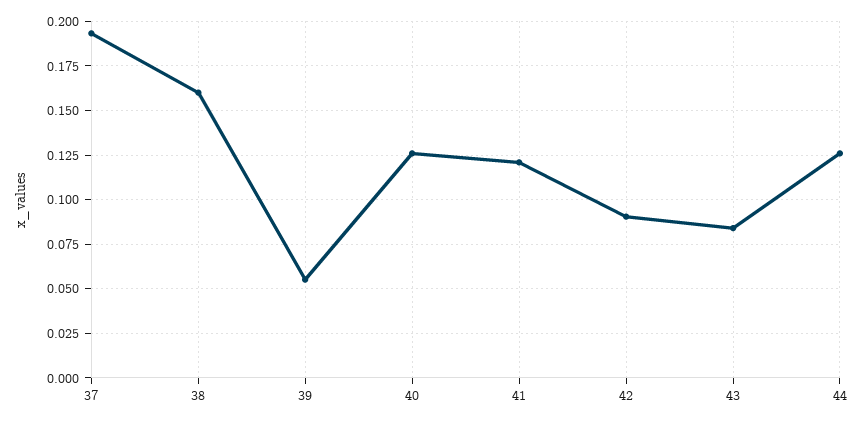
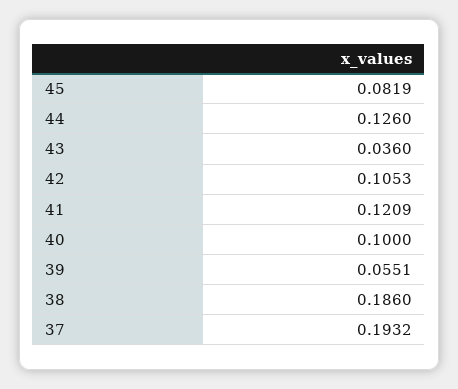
38: 0.16 -> 0.186
40: 0.125 -> 0.1
42: 0.09 -> 0.1053
43: 0.085 -> 0.036
45: none -> 0.0819

